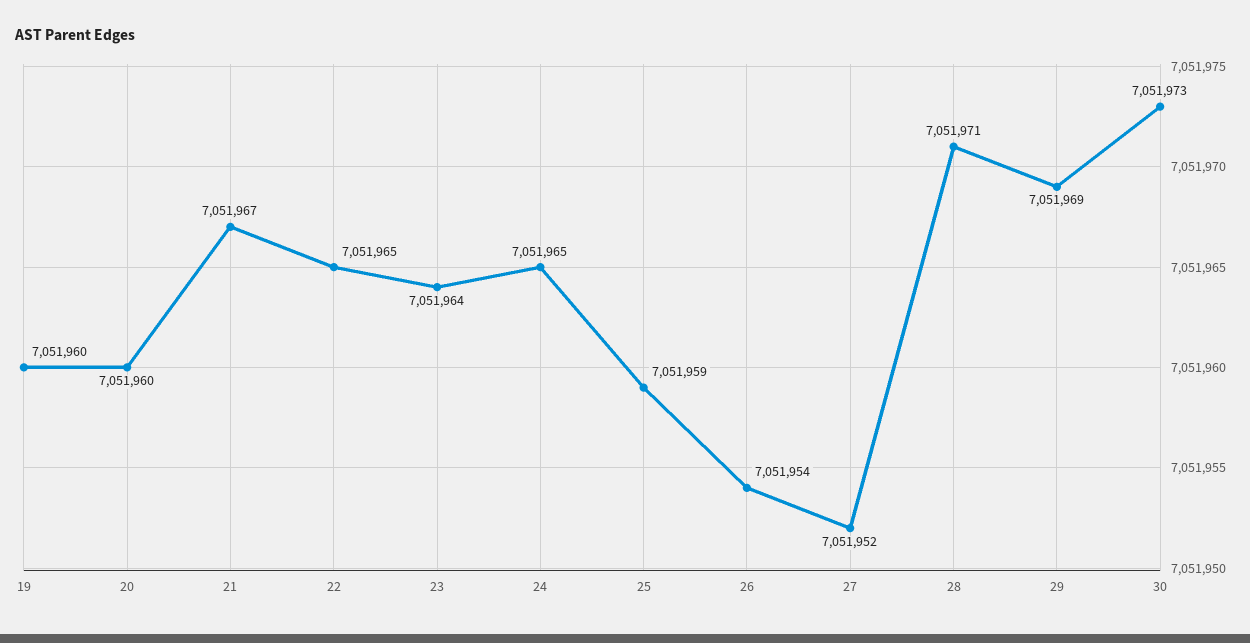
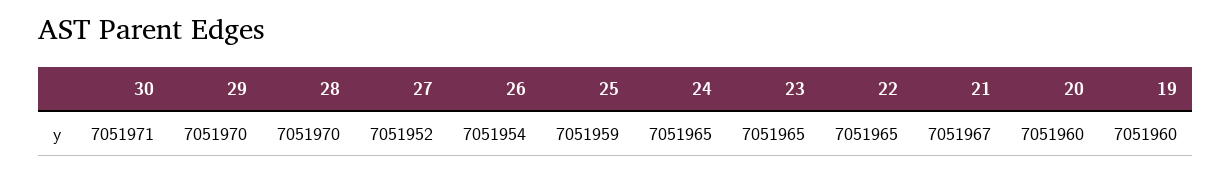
23: 7051964 -> 7051965
28: 7051971 -> 7051970
29: 7051969 -> 7051970
30: 7051973 -> 7051971

